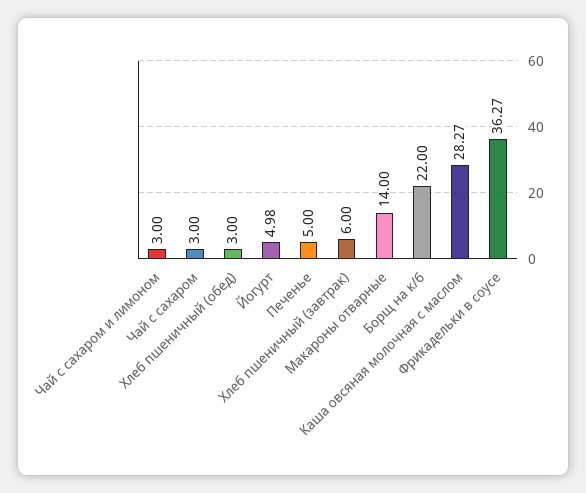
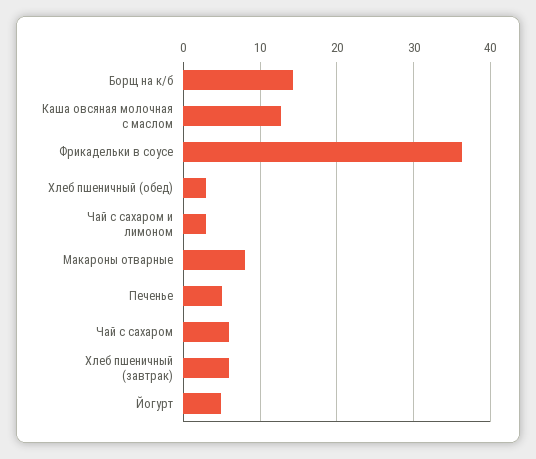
Чай с сахаром: 3 -> 6
Макароны отварные: 14 -> 8
Борщ на к/б: 22 -> 14
Каша овсяная молочная с маслом: 28.27 -> 13

